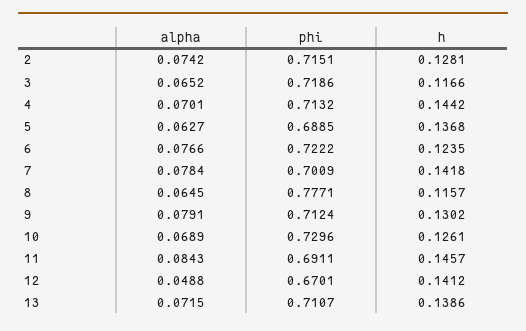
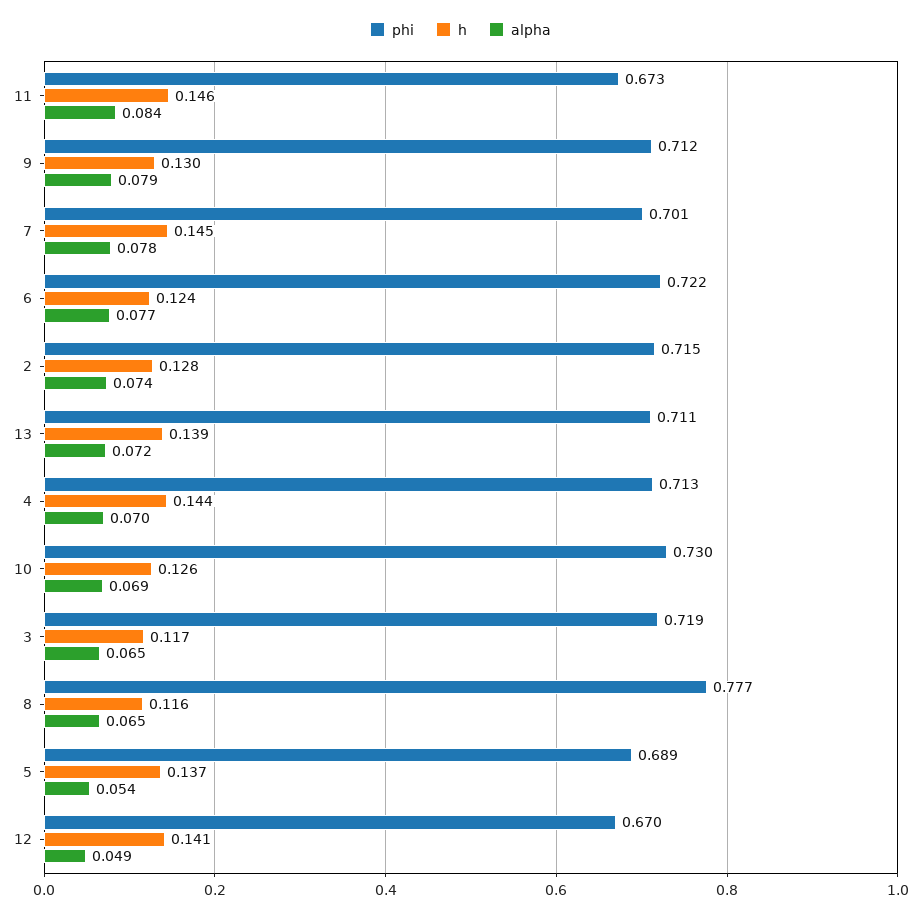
alpha, 5: 0.0627 -> 0.054
h, 7: 0.1418 -> 0.145
phi, 11: 0.6911 -> 0.673

